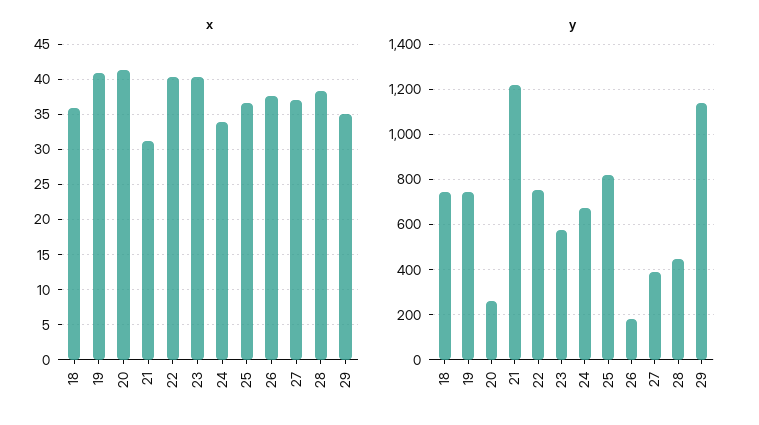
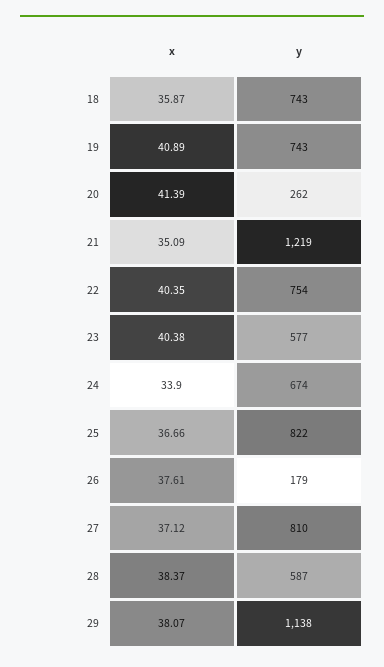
x, 21: 31 -> 35.09
x, 29: 35 -> 38.07
y, 27: 400 -> 810
y, 28: 450 -> 587

